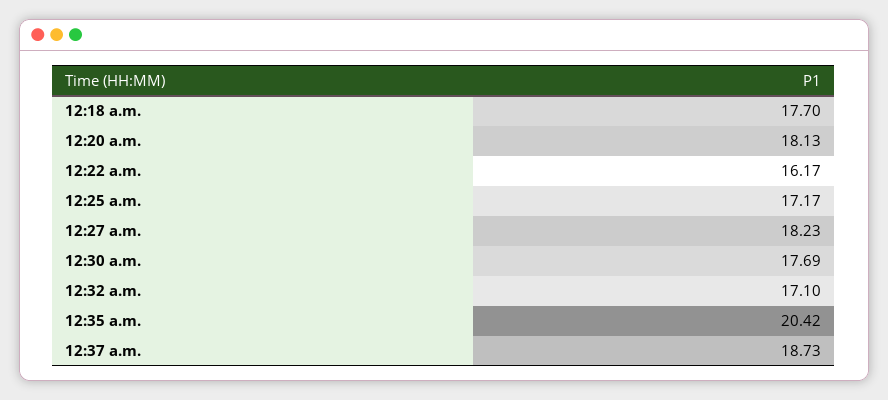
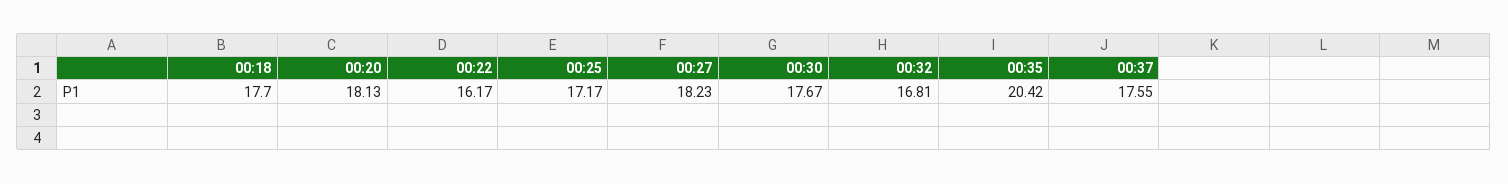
12:30 a.m.: 17.69 -> 17.67
12:32 a.m.: 17.1 -> 16.81
12:37 a.m.: 18.73 -> 17.55

